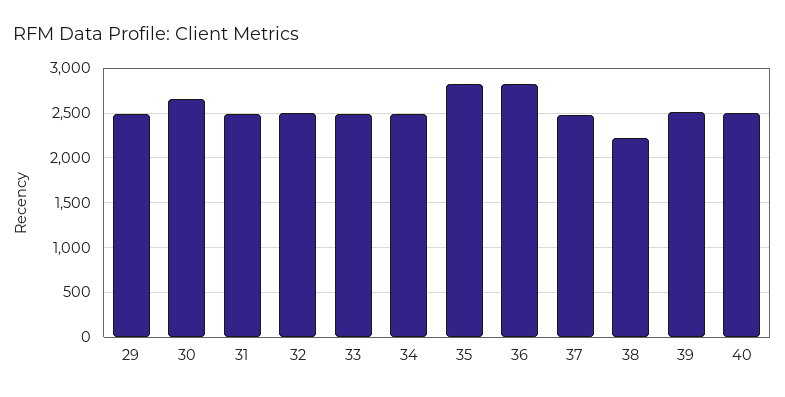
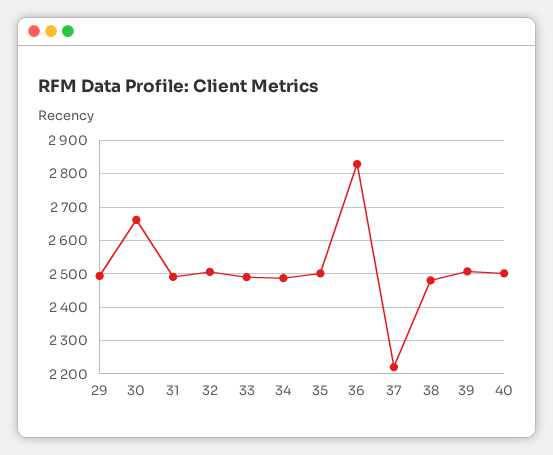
35: 2800 -> 2500
37: 2500 -> 2220
38: 2200 -> 2480

